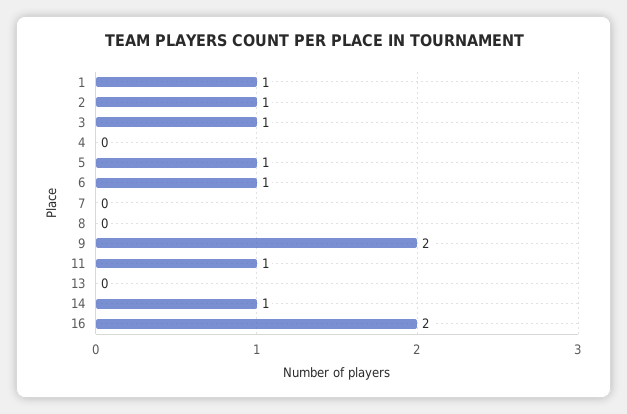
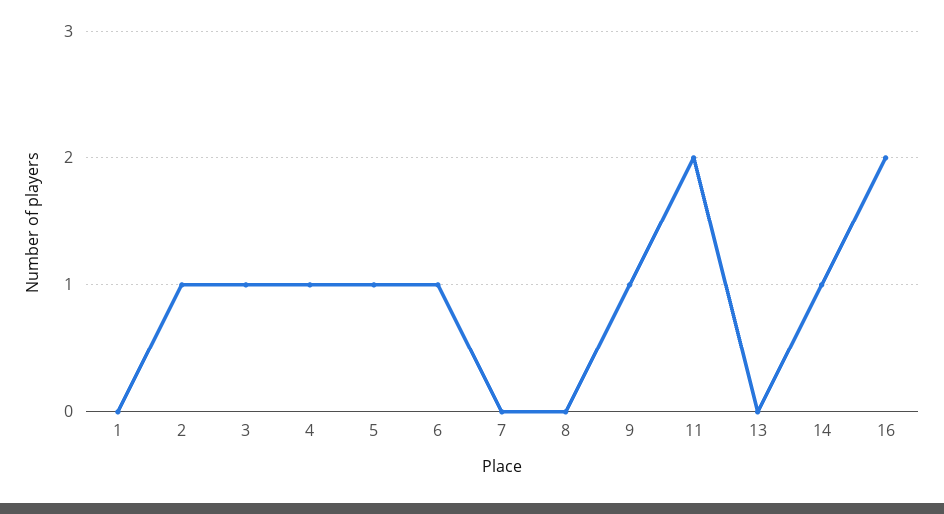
1: 1 -> 0
4: 0 -> 1
9: 2 -> 1
11: 1 -> 2

